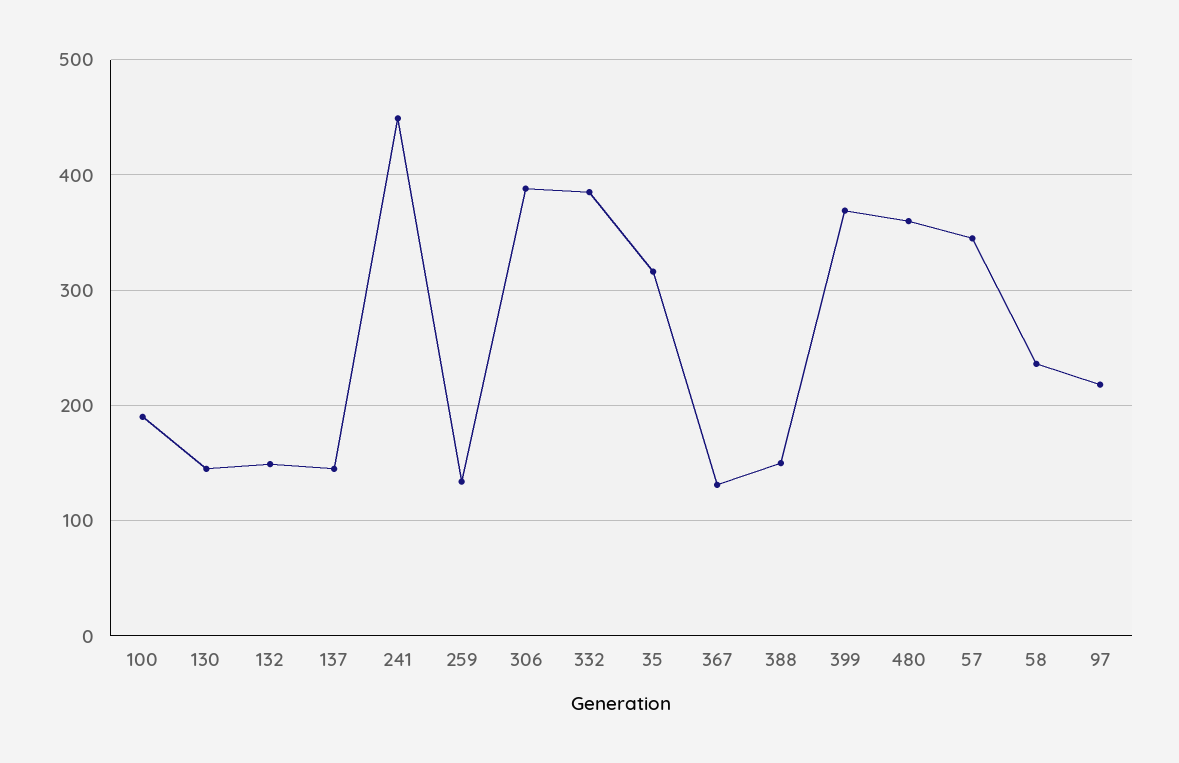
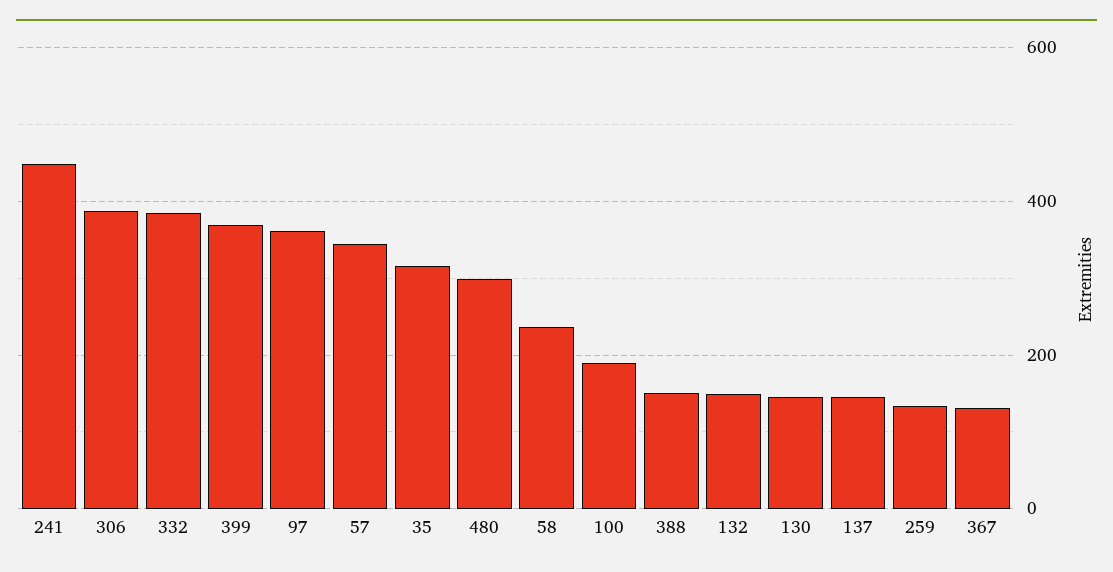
480: 360 -> 300
97: 220 -> 360

